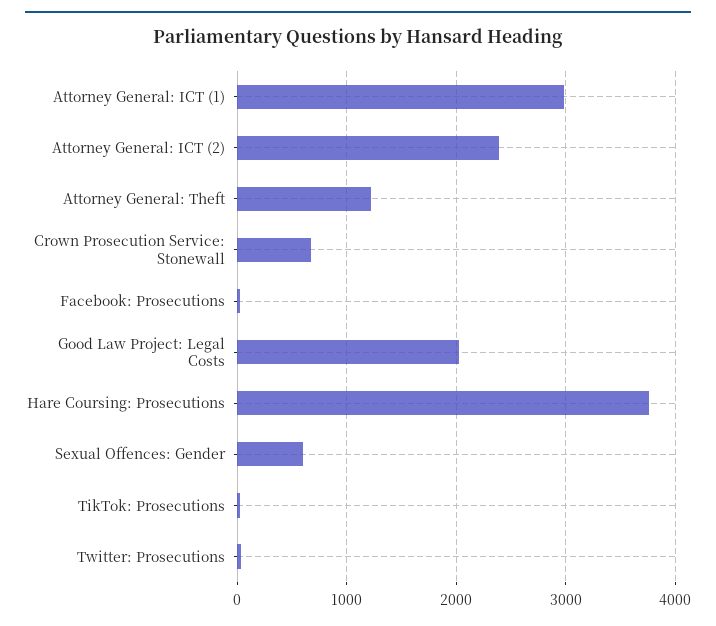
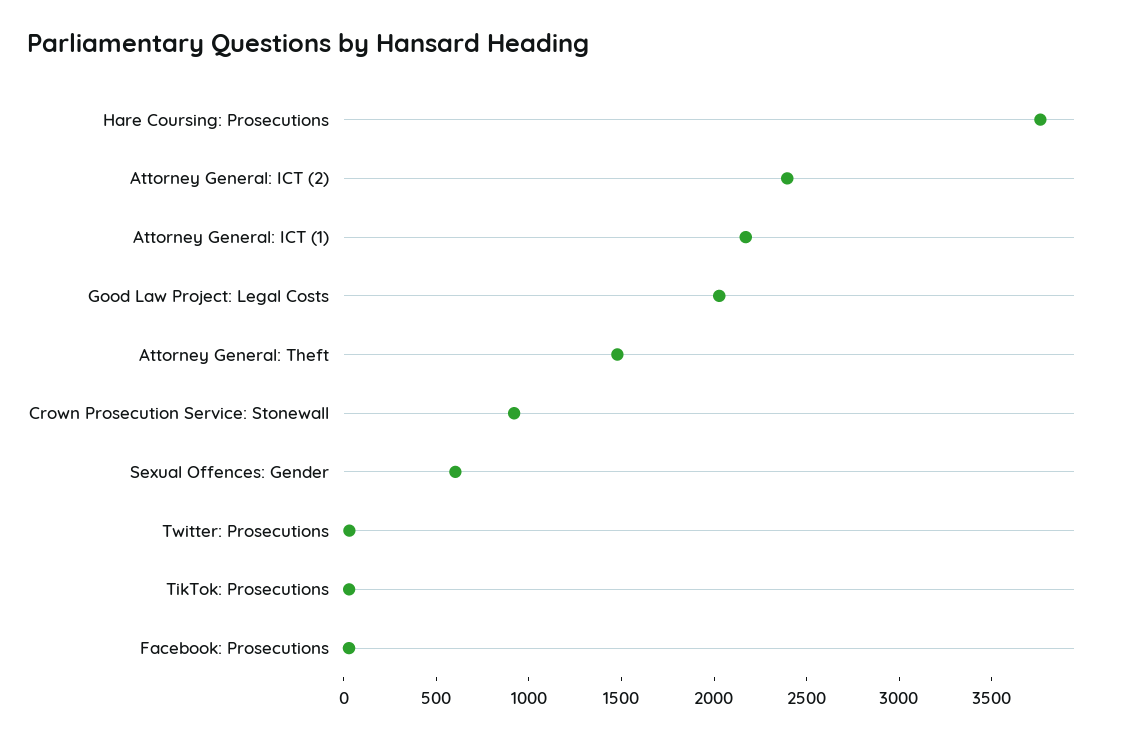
Attorney General: ICT (1): 3000 -> 2200
Attorney General: Theft: 1200 -> 1500
Crown Prosecution Service: Stonewall: 700 -> 900

